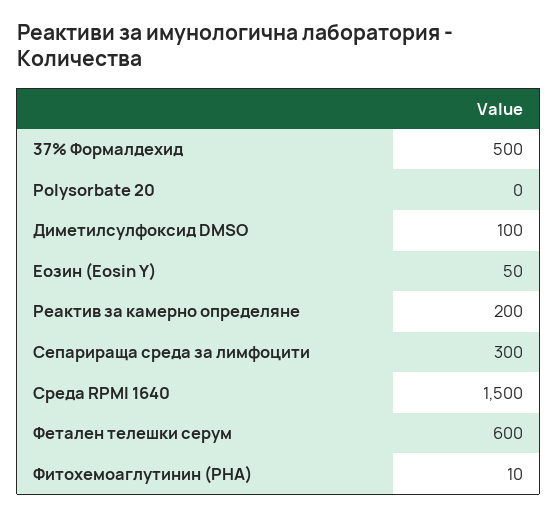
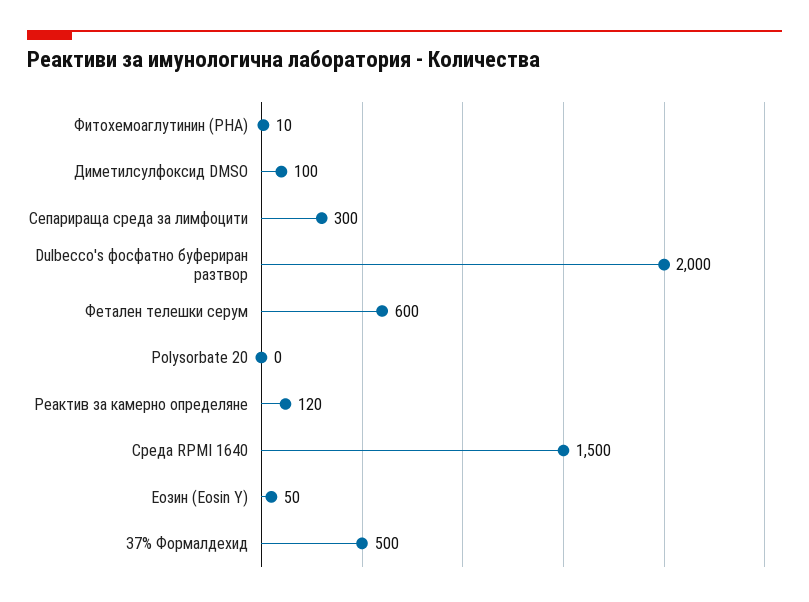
Реактив за камерно определяне: 200 -> 120
Dulbecco's фосфатно буфериран разтвор: none -> 2000

